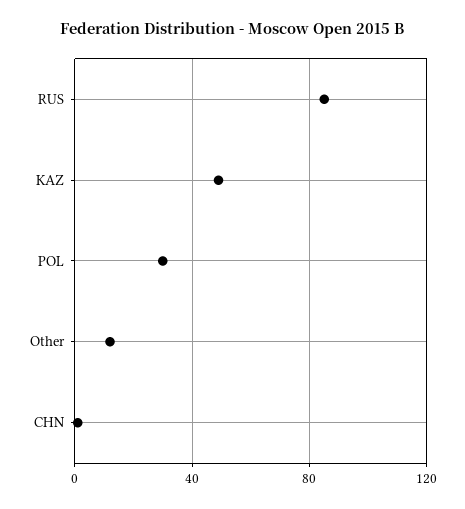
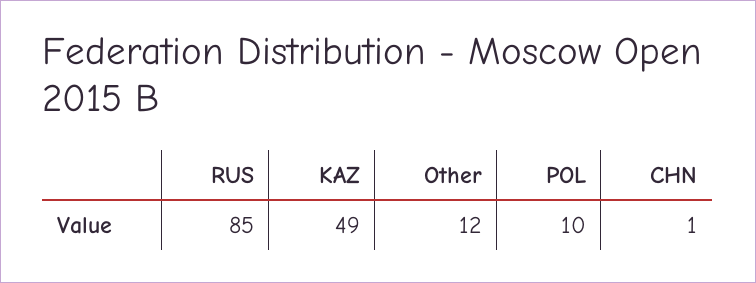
POL: 30 -> 10

